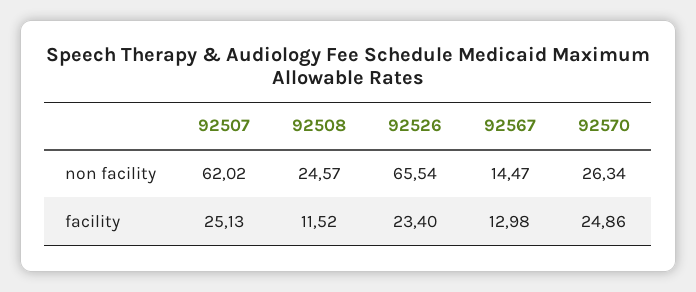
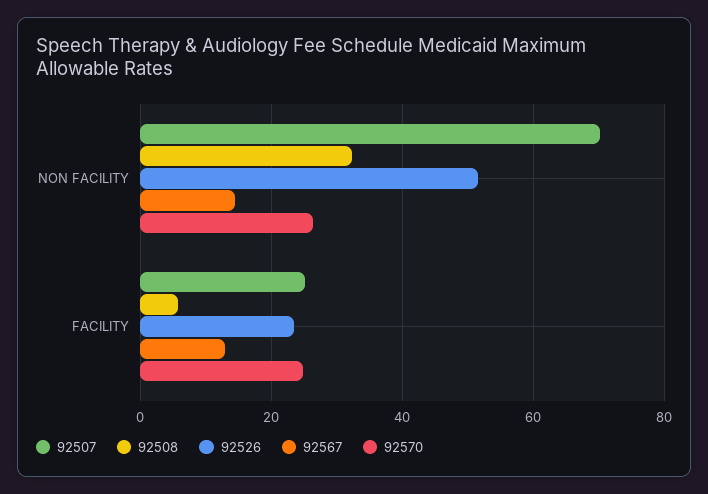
92507, non facility: 62.02 -> 70
92508, non facility: 24.57 -> 32
92526, non facility: 65.54 -> 52
92508, facility: 11.52 -> 6

